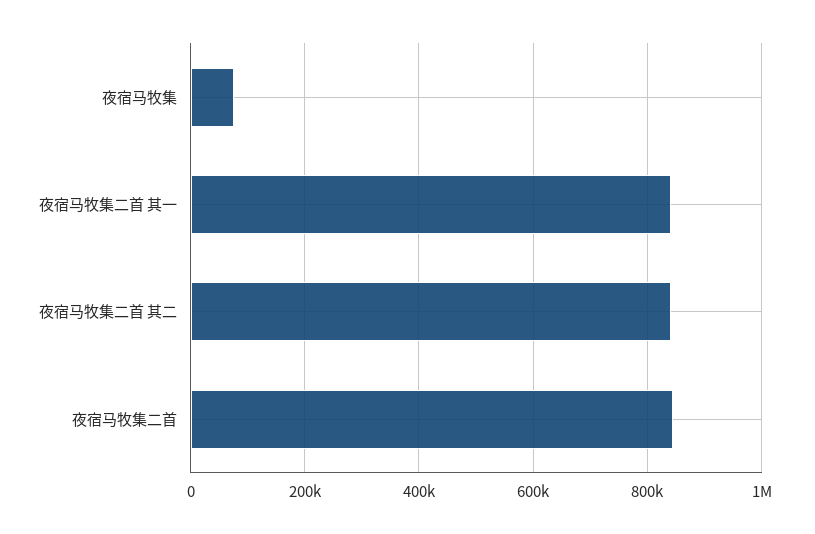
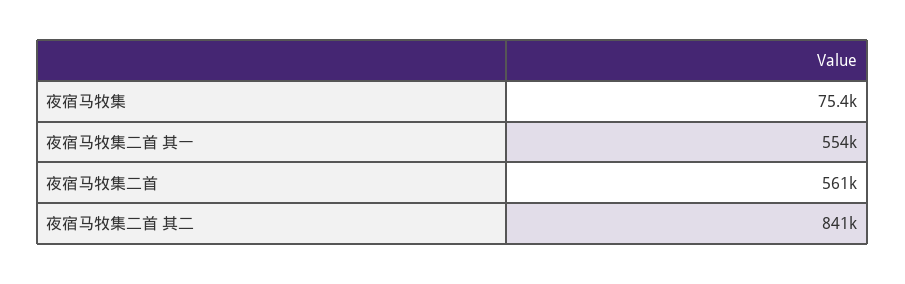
夜宿马牧集二首 其一: 840000 -> 554000
夜宿马牧集二首: 840000 -> 561000

